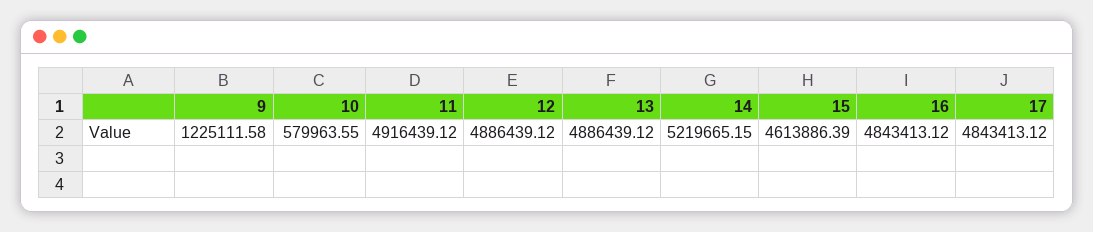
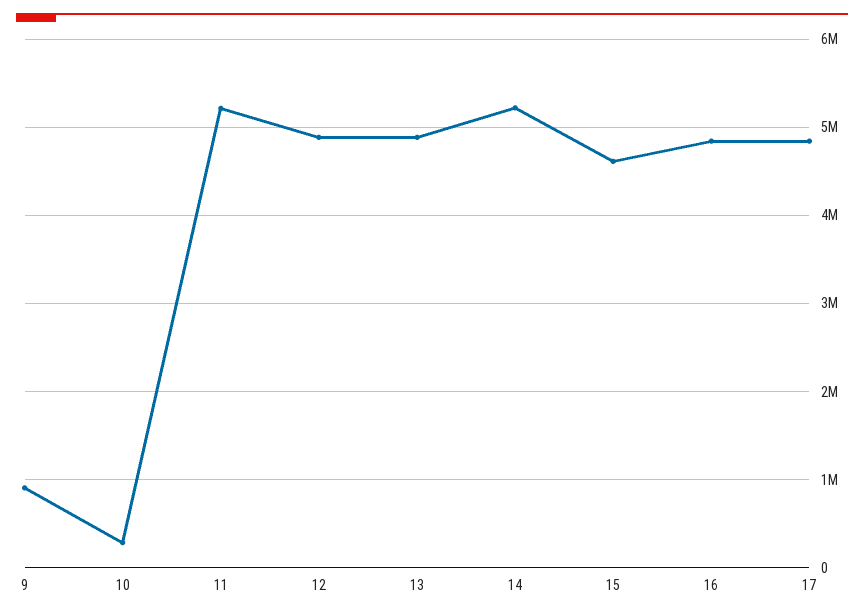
9: 1225111.58 -> 900000
10: 579963.55 -> 300000
11: 4916439.12 -> 5200000

